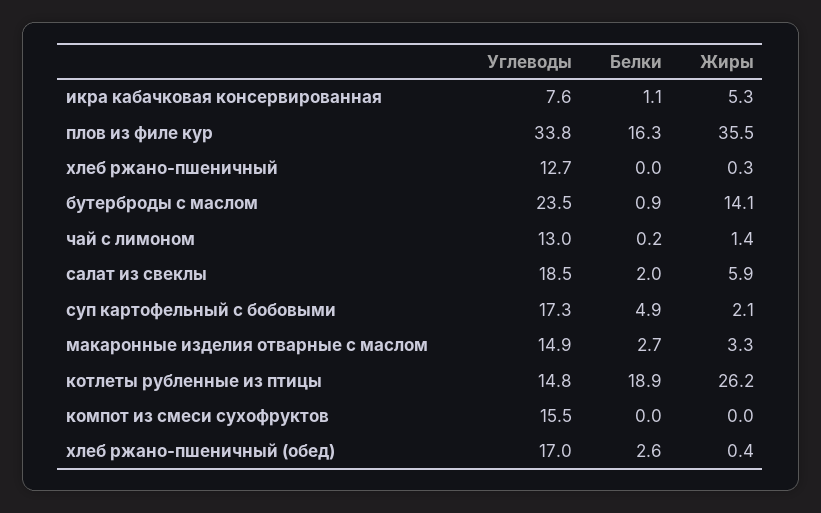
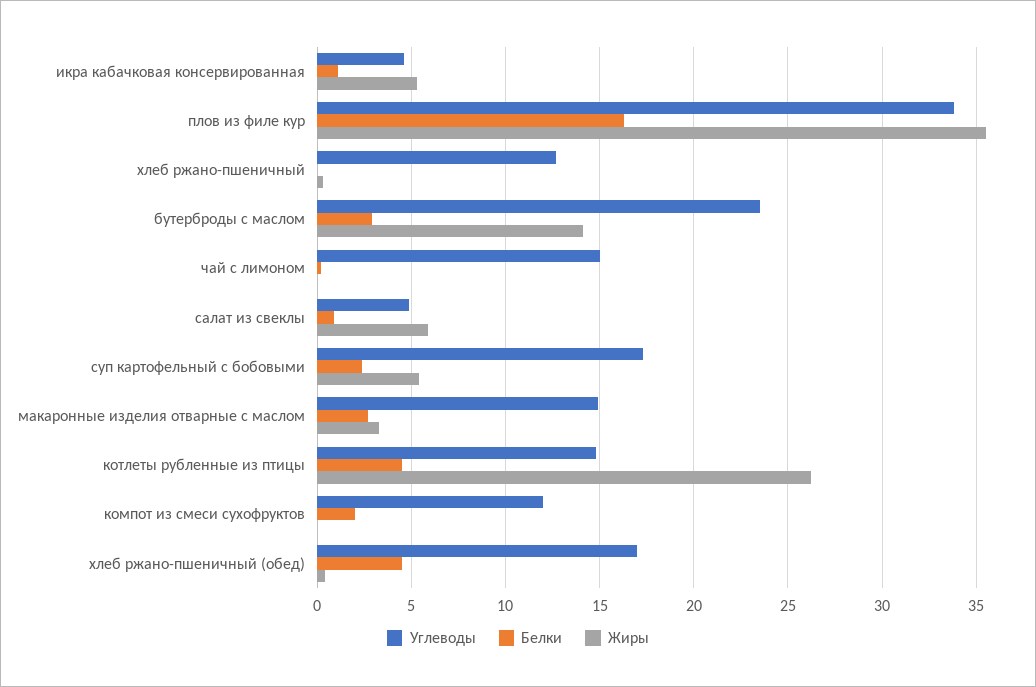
Углеводы, икра кабачковая консервированная: 7.6 -> 4.5
Белки, бутерброды с маслом: 0.9 -> 3
Углеводы, чай с лимоном: 13 -> 15
Жиры, чай с лимоном: 1.4 -> 0
Углеводы, салат из свеклы: 18.5 -> 5
Белки, салат из свеклы: 2 -> 1
Белки, суп картофельный с бобовыми: 4.9 -> 2.5
Жиры, суп картофельный с бобовыми: 2.1 -> 5.5
Белки, котлеты рубленные из птицы: 18.9 -> 4.5
Углеводы, компот из смеси сухофруктов: 15.5 -> 12
Белки, компот из смеси сухофруктов: 0 -> 2
Белки, хлеб ржано-пшеничный (обед): 2.6 -> 4.5

